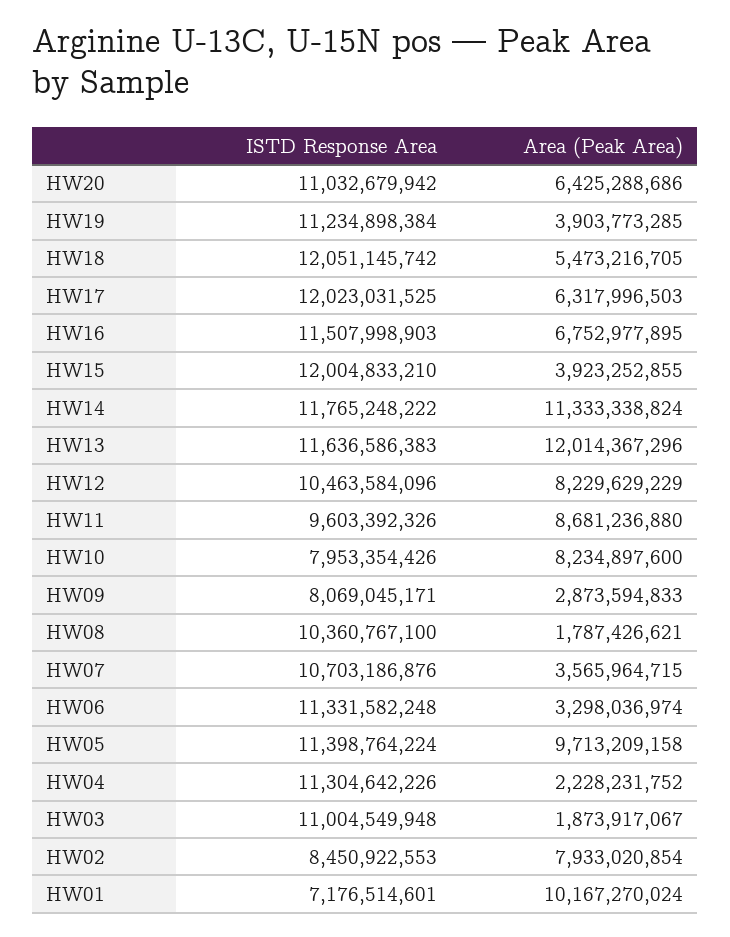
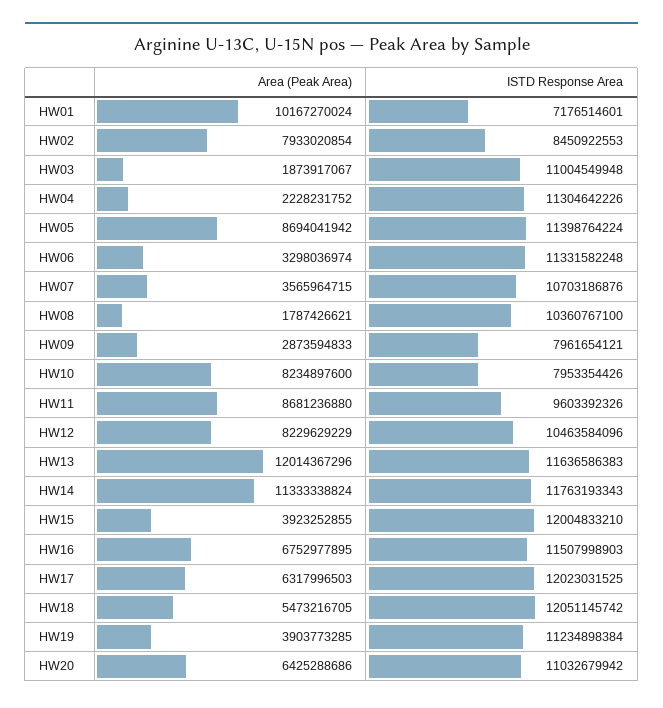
ISTD Response Area, HW14: 11765248222 -> 11763193343
ISTD Response Area, HW09: 8069045171 -> 7961654121
Area (Peak Area), HW05: 9713209158 -> 8694041942

